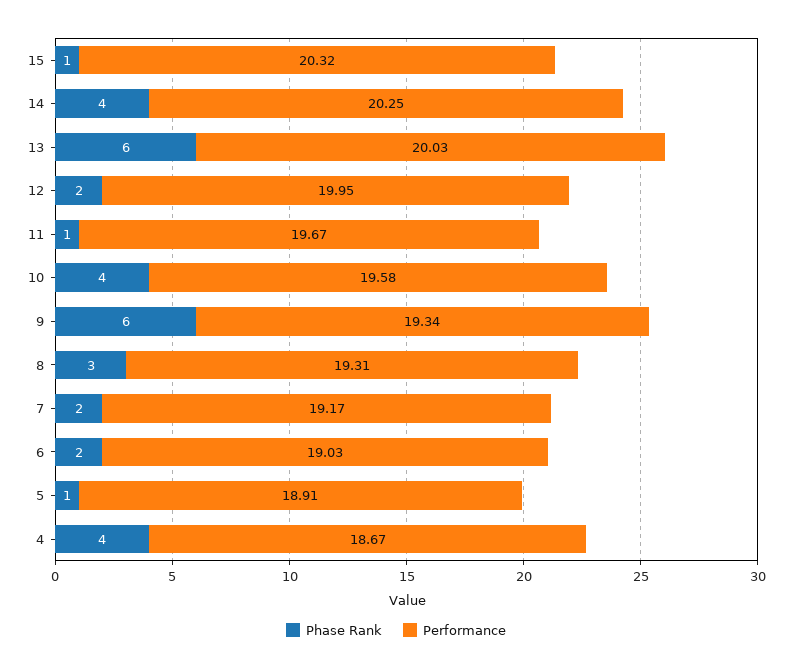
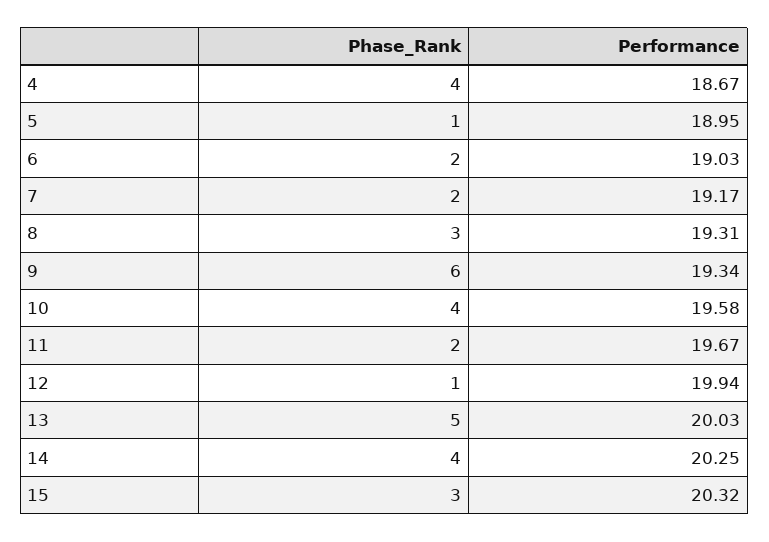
Phase Rank, 15: 1 -> 3
Phase Rank, 13: 6 -> 5
Phase Rank, 12: 2 -> 1
Performance, 12: 19.95 -> 19.94
Phase Rank, 11: 1 -> 2
Performance, 5: 18.91 -> 18.95

